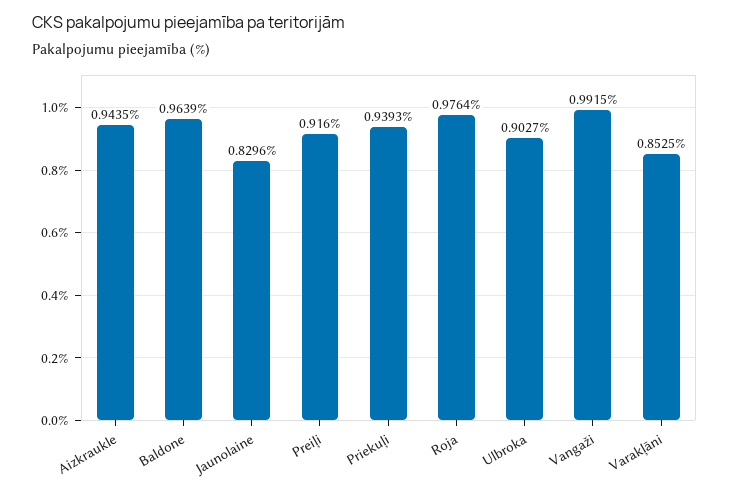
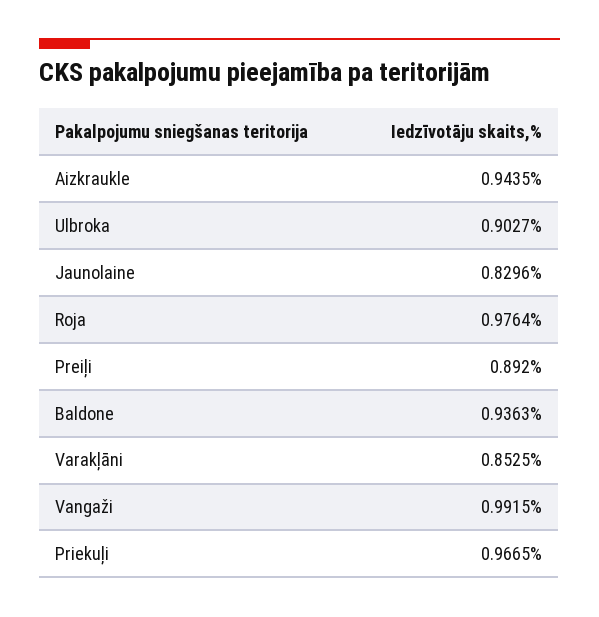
Baldone: 0.9639 -> 0.9363
Preiļi: 0.916 -> 0.892
Priekuļi: 0.9393 -> 0.9665

